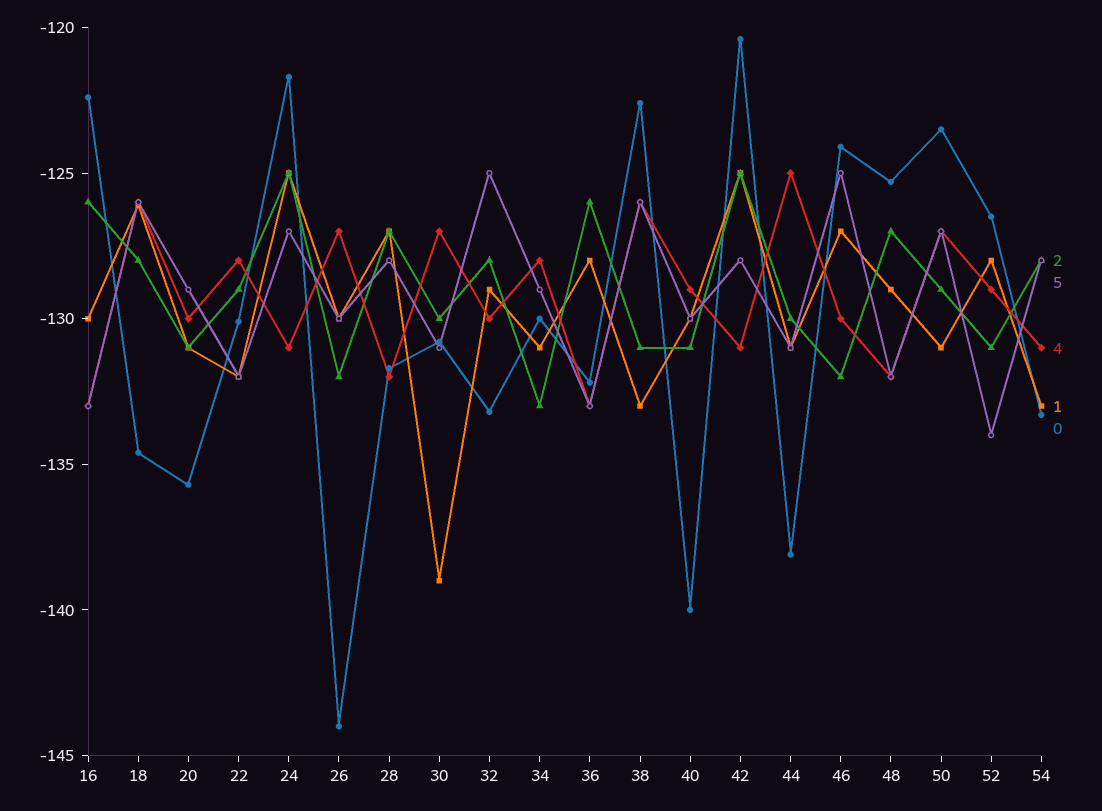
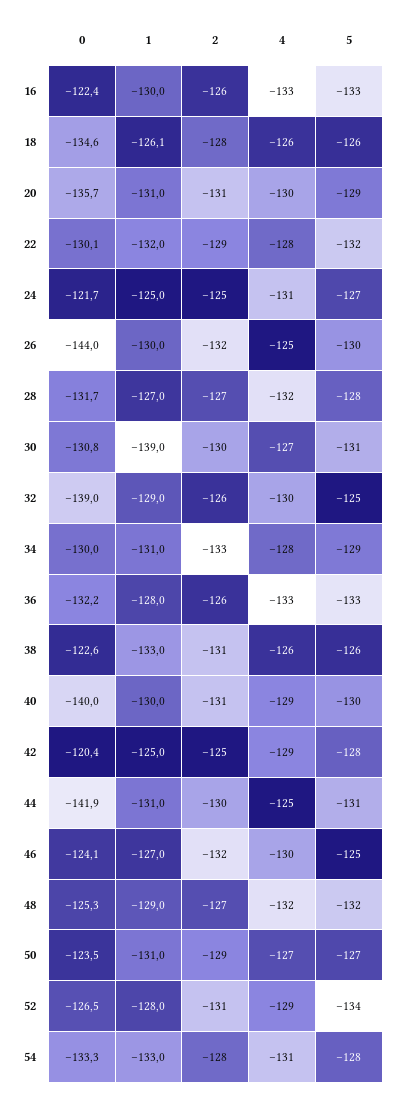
4, 26: -127 -> -125
2, 32: -128 -> -126
0, 32: -133 -> -139
4, 42: -131 -> -129
0, 44: -138 -> -141.9

